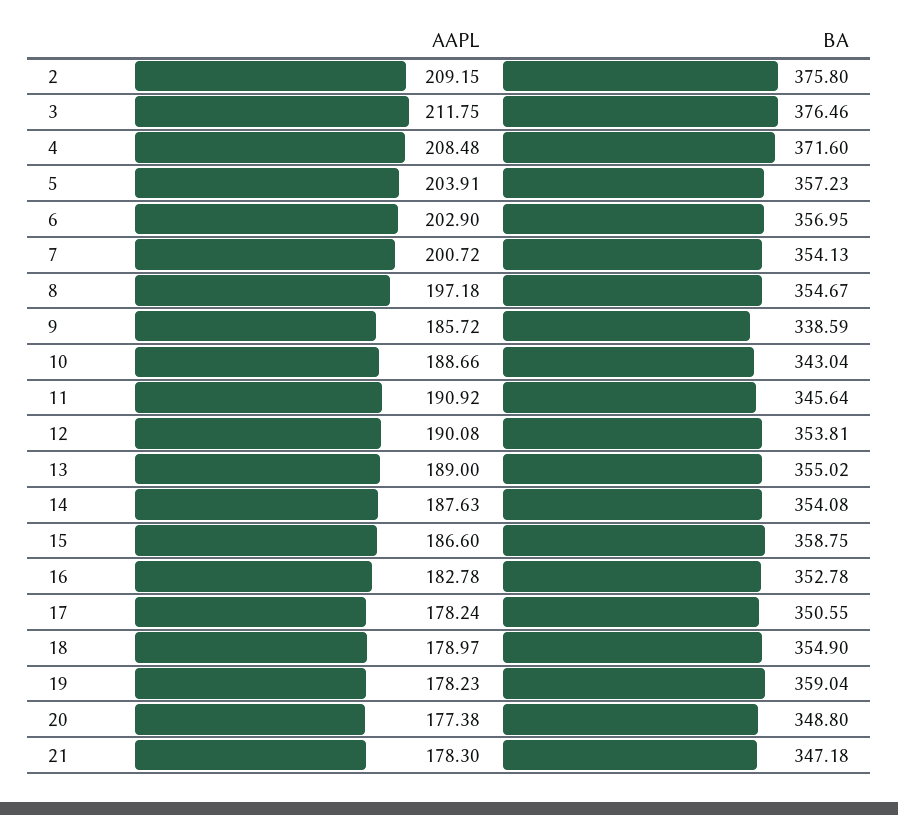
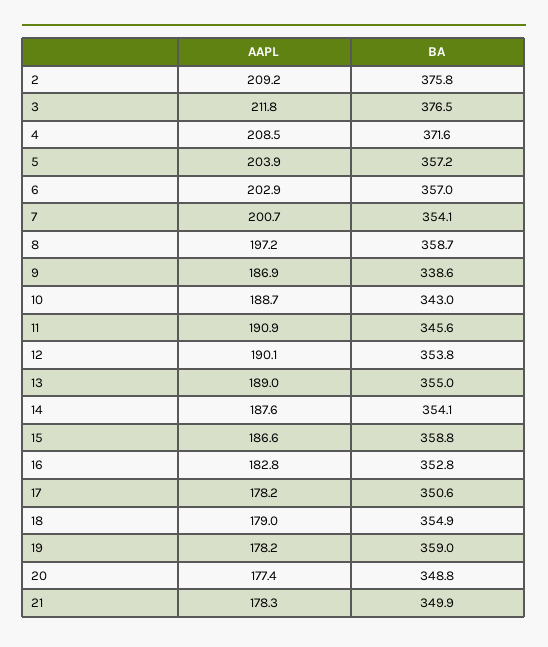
BA, 8: 354.67 -> 358.7
AAPL, 9: 185.72 -> 186.9
BA, 21: 347.18 -> 349.9

